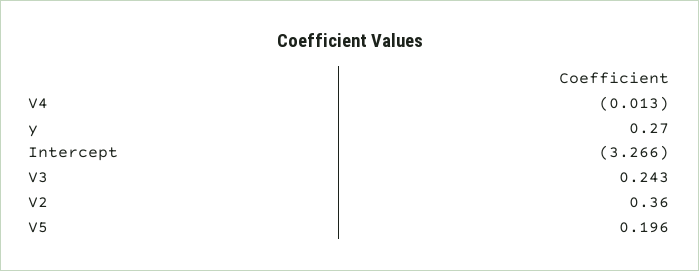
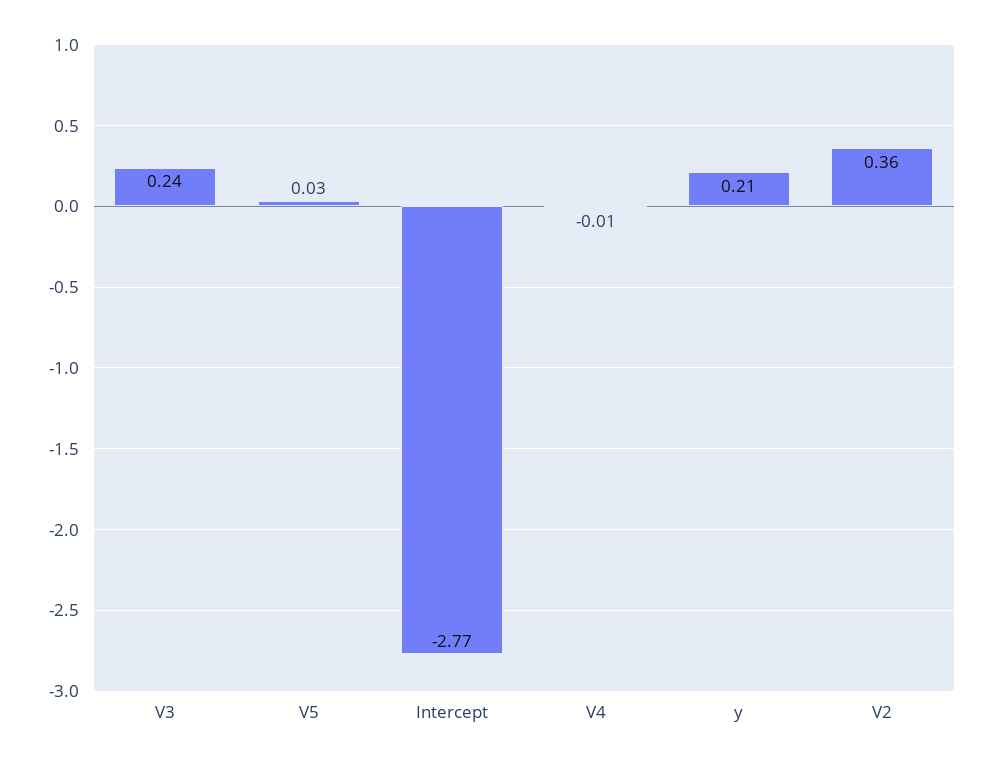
y: 0.27 -> 0.21
Intercept: -3.266 -> -2.77
V5: 0.196 -> 0.03

